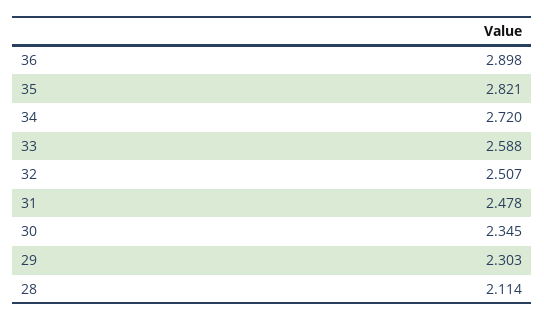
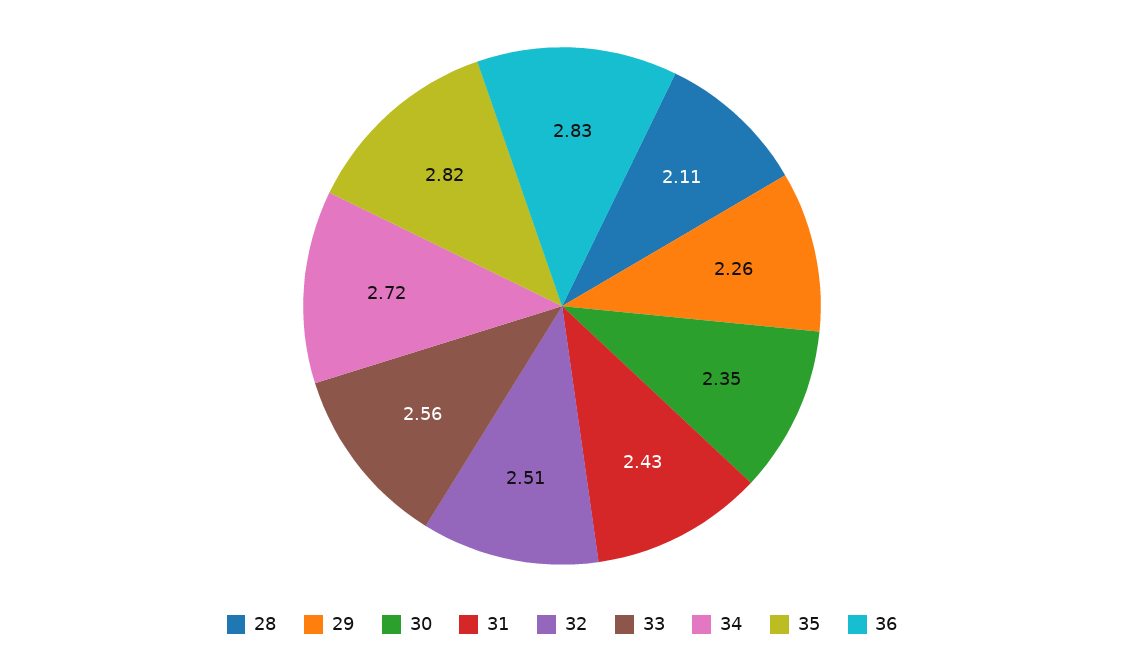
36: 2.898 -> 2.83
33: 2.588 -> 2.56
31: 2.478 -> 2.43
29: 2.303 -> 2.26

